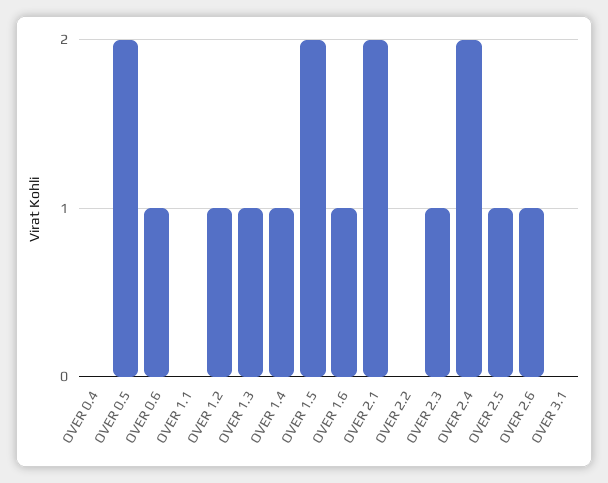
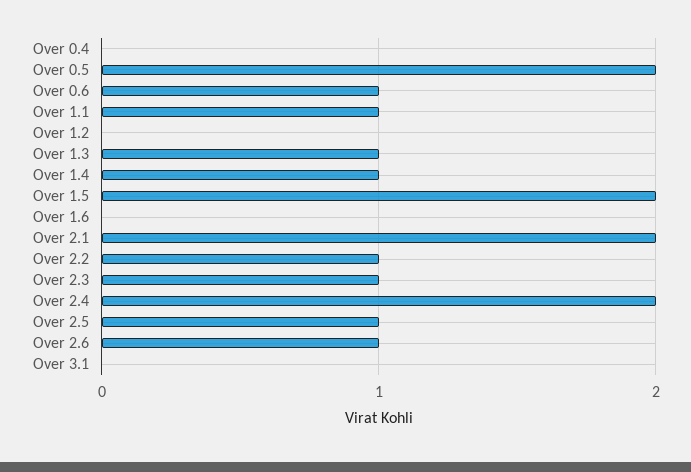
OVER 1.1: 0 -> 1
OVER 1.2: 1 -> 0
OVER 1.6: 1 -> 0
OVER 2.2: 0 -> 1

